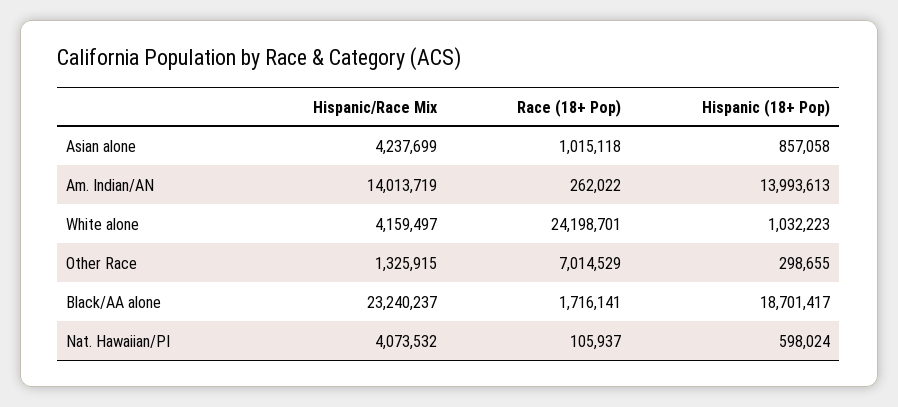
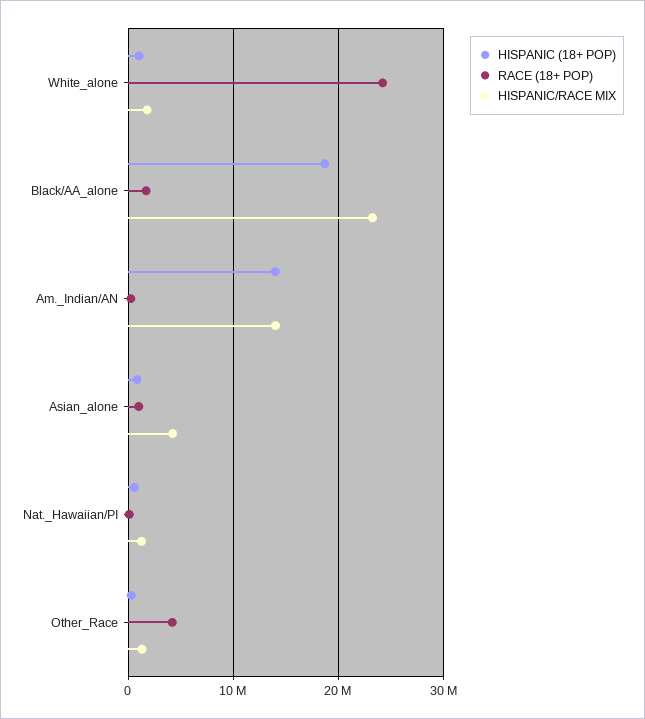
Hispanic/Race Mix, White alone: 4159497 -> 2000000
Race (18+ Pop), Other Race: 7014529 -> 4000000
Hispanic/Race Mix, Nat. Hawaiian/PI: 4073532 -> 1000000

